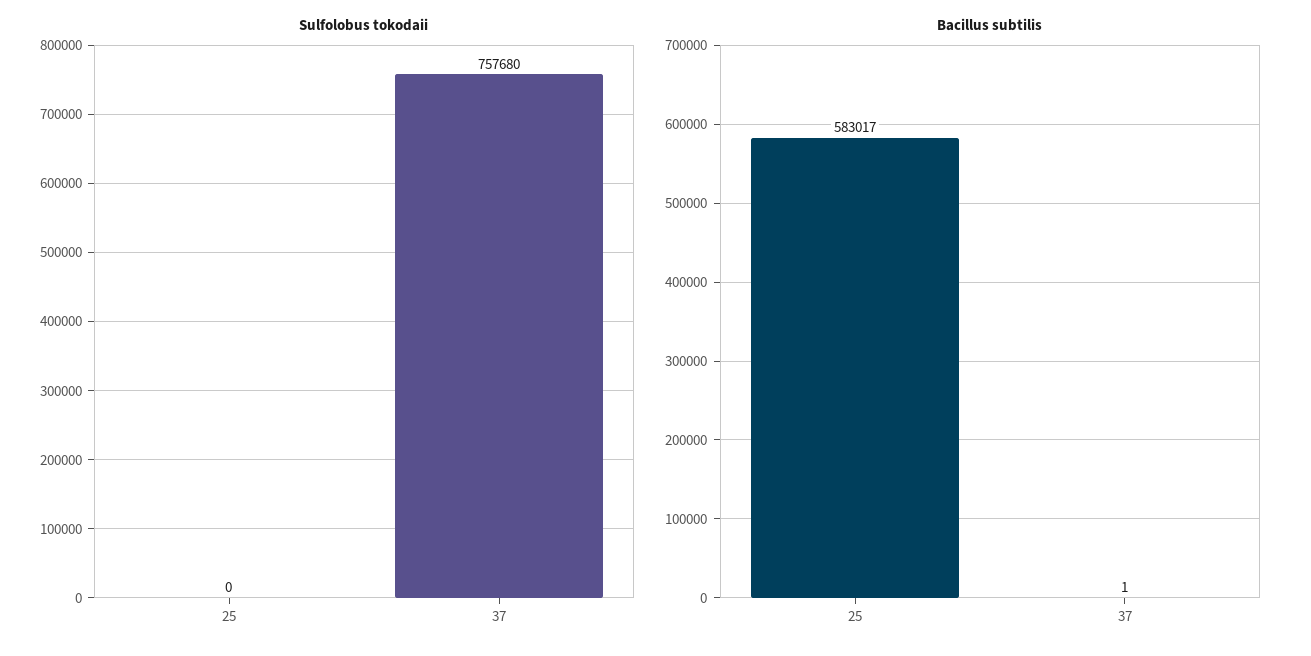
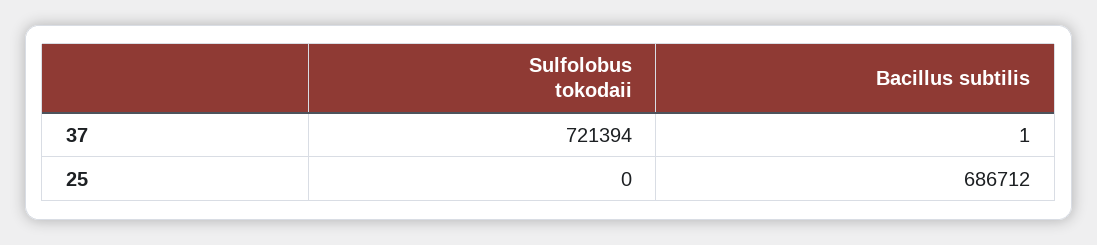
Sulfolobus tokodaii, 37: 757680 -> 721394
Bacillus subtilis, 25: 583017 -> 686712

